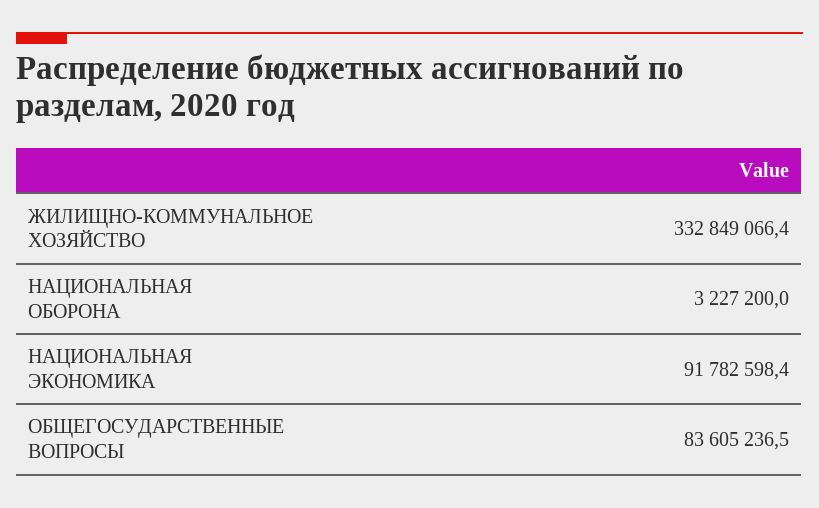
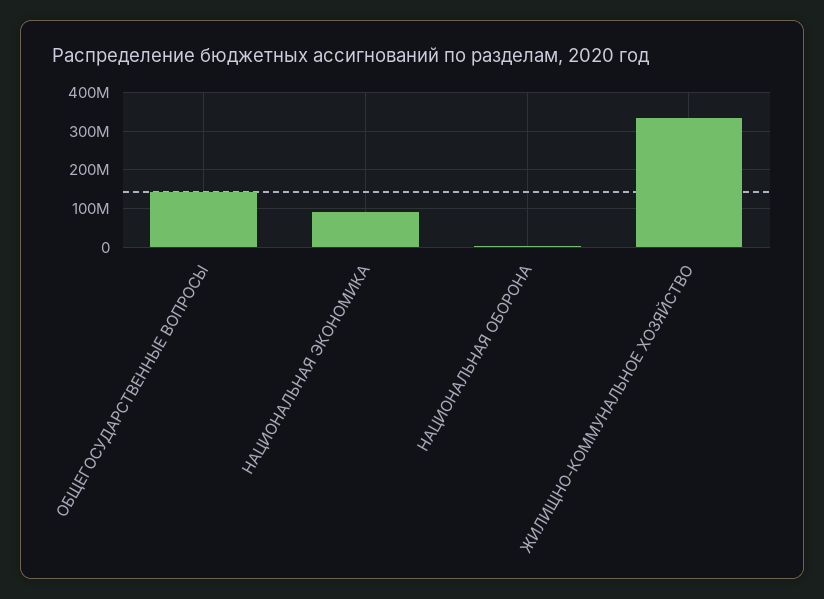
ОБЩЕГОСУДАРСТВЕННЫЕ ВОПРОСЫ: 83605236.5 -> 140000000

